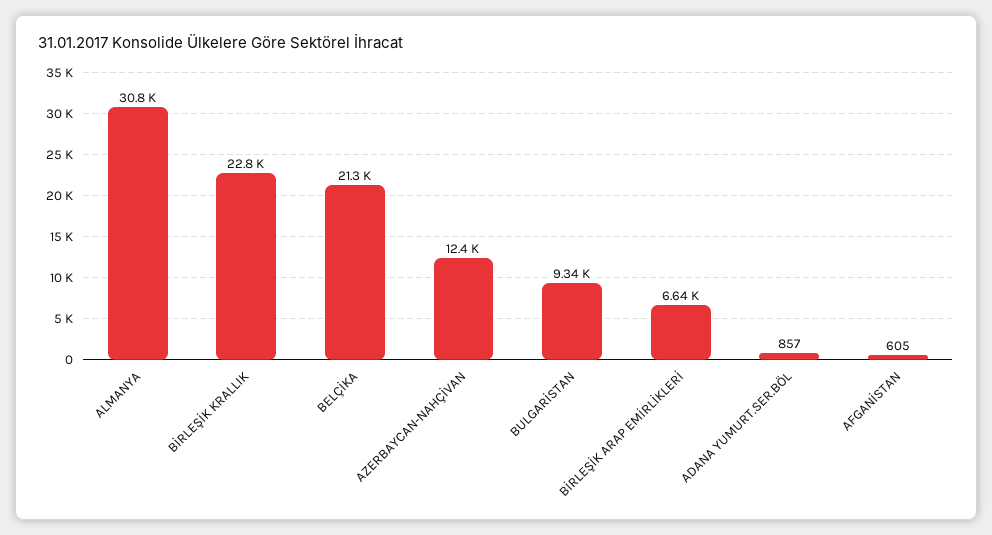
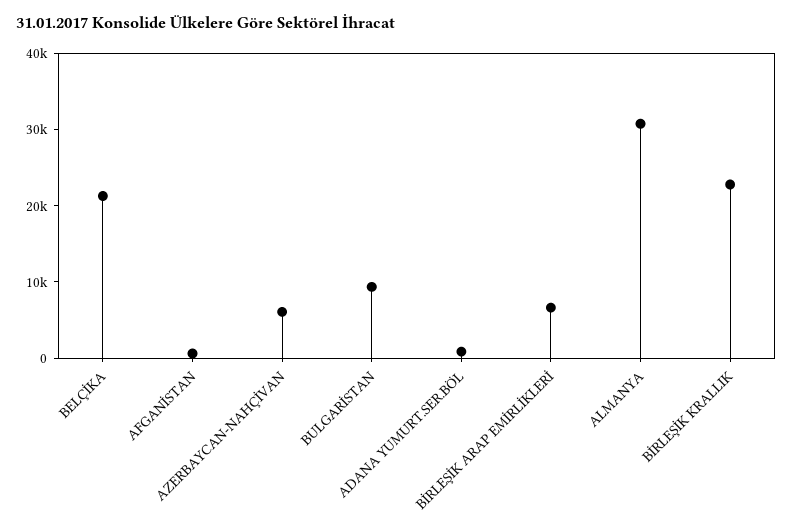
AZERBAYCAN-NAHÇİVAN: 12400 -> 6000

